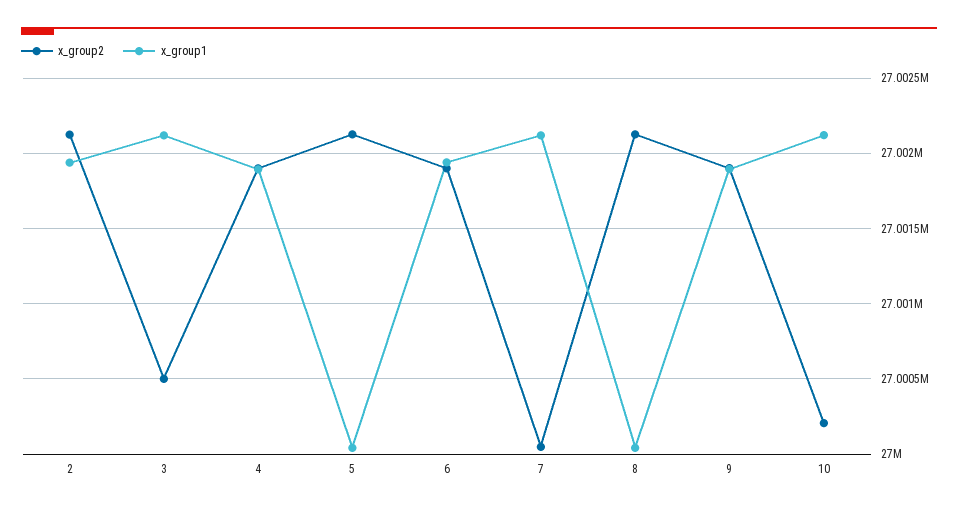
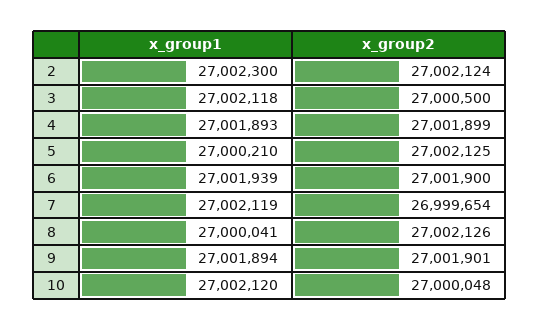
x_group1, 2: 27001950 -> 27002300
x_group1, 5: 27000050 -> 27000210
x_group2, 7: 27000050 -> 26999654
x_group2, 10: 27000200 -> 27000048

